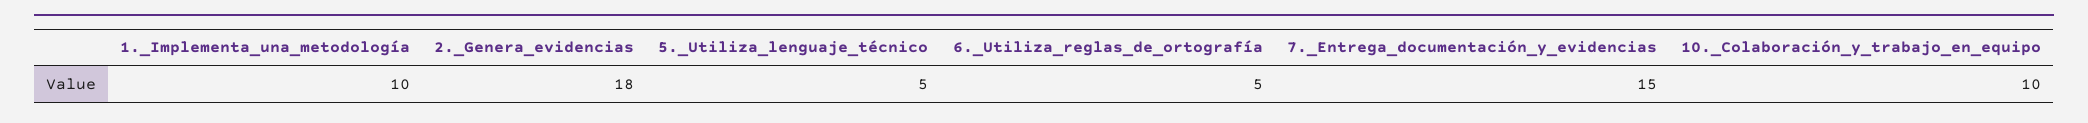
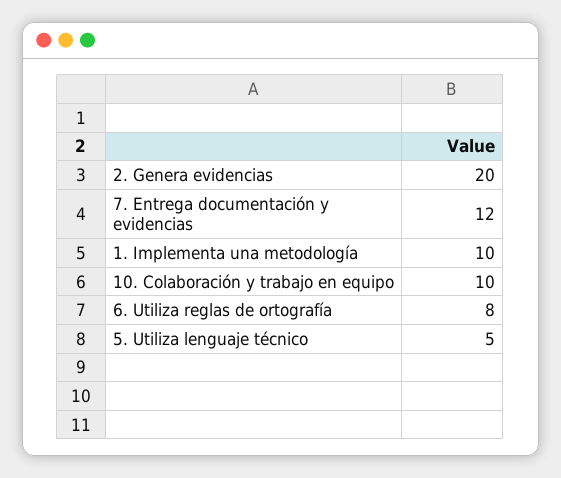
2._Genera_evidencias: 18 -> 20
6._Utiliza_reglas_de_ortografía: 5 -> 8
7._Entrega_documentación_y_evidencias: 15 -> 12

